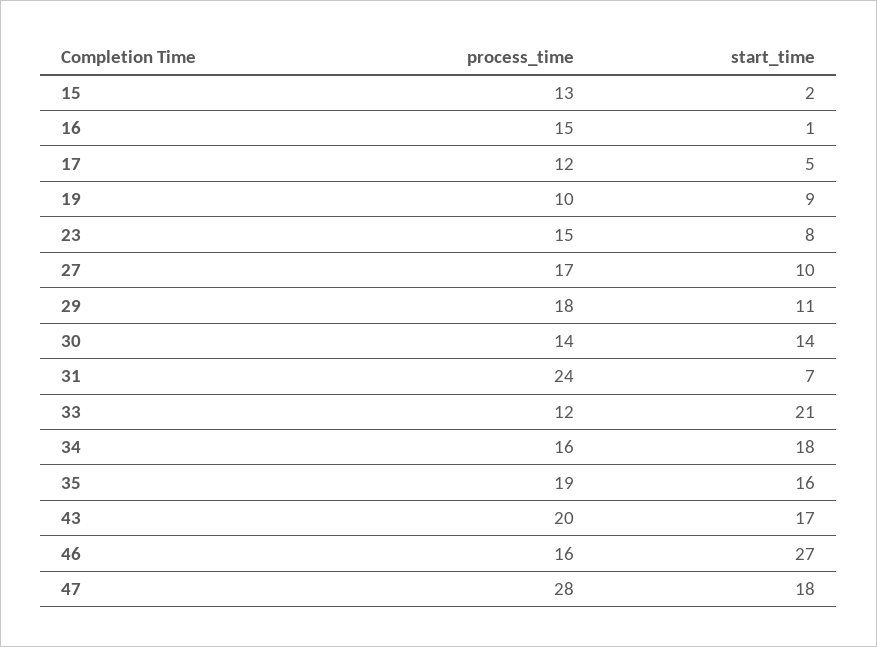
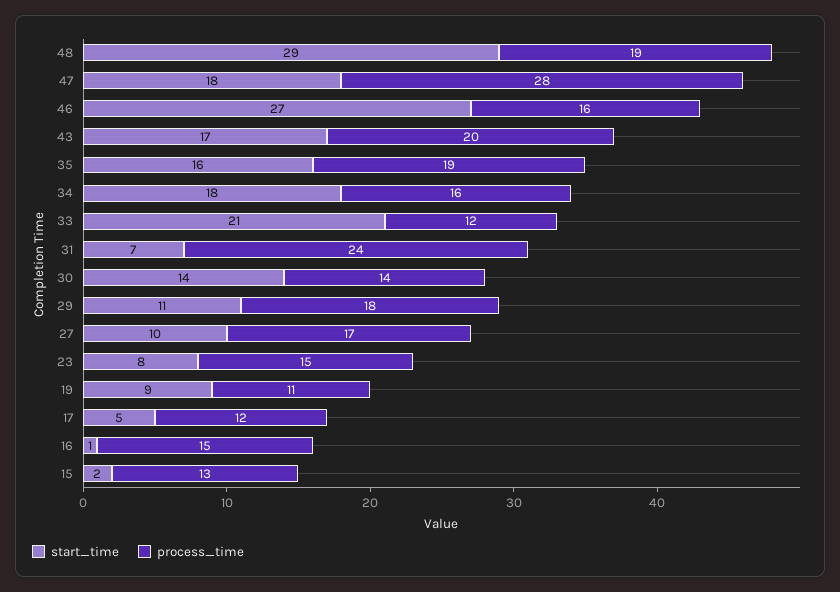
process_time, 19: 10 -> 11
start_time, 48: none -> 29
process_time, 48: none -> 19

